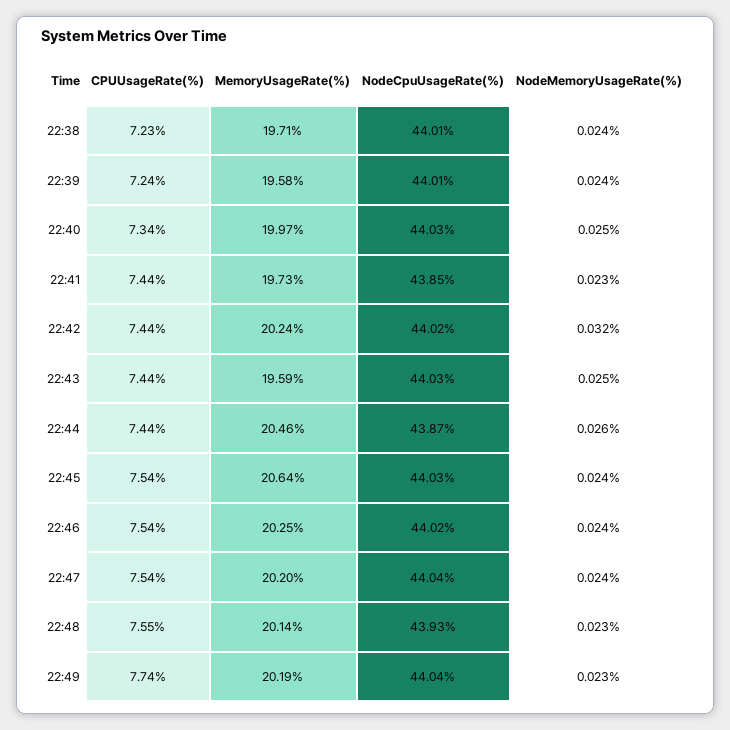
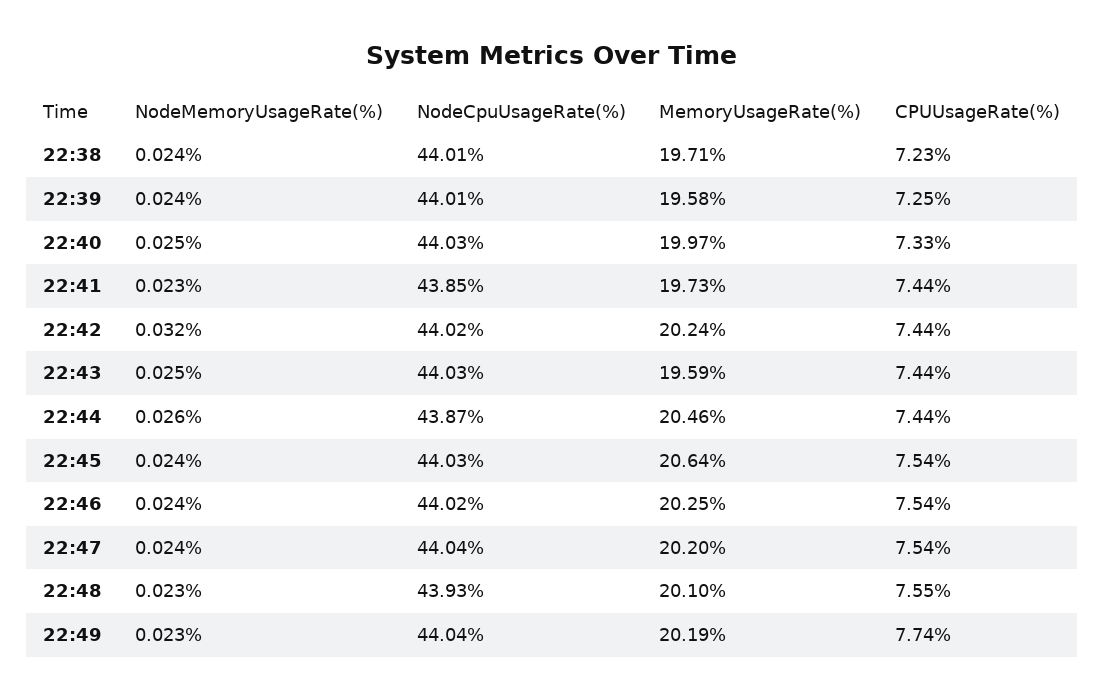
CPUUsageRate(%), 22:39: 7.24 -> 7.25
CPUUsageRate(%), 22:40: 7.34 -> 7.33
MemoryUsageRate(%), 22:48: 20.14 -> 20.1

